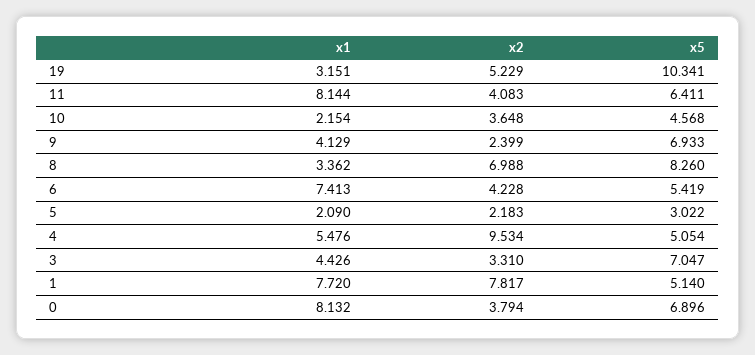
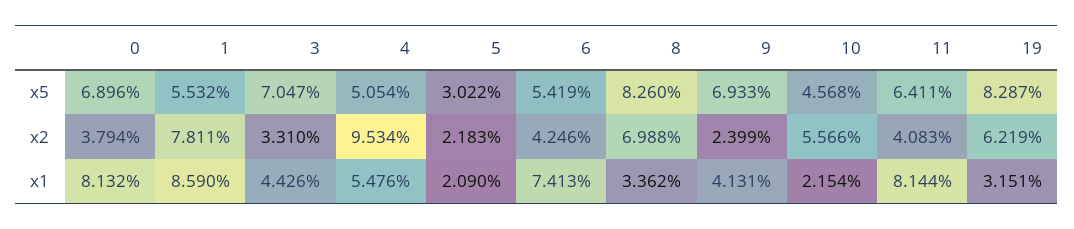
x2, 19: 5.229 -> 6.219
x5, 19: 10.341 -> 8.287
x2, 10: 3.648 -> 5.566
x1, 9: 4.129 -> 4.131
x2, 6: 4.228 -> 4.246
x1, 1: 7.72 -> 8.59
x2, 1: 7.817 -> 7.811
x5, 1: 5.14 -> 5.532

